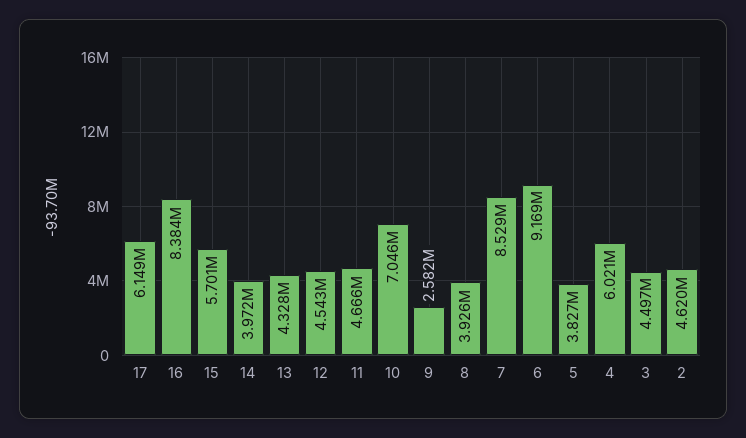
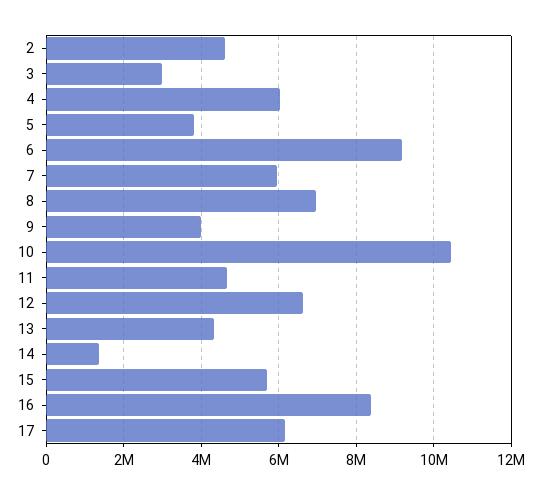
14: 3972000 -> 1400000
12: 4543000 -> 6600000
10: 7046000 -> 10400000
9: 2582000 -> 4000000
8: 3926000 -> 7000000
7: 8529000 -> 6000000
3: 4497000 -> 3000000

